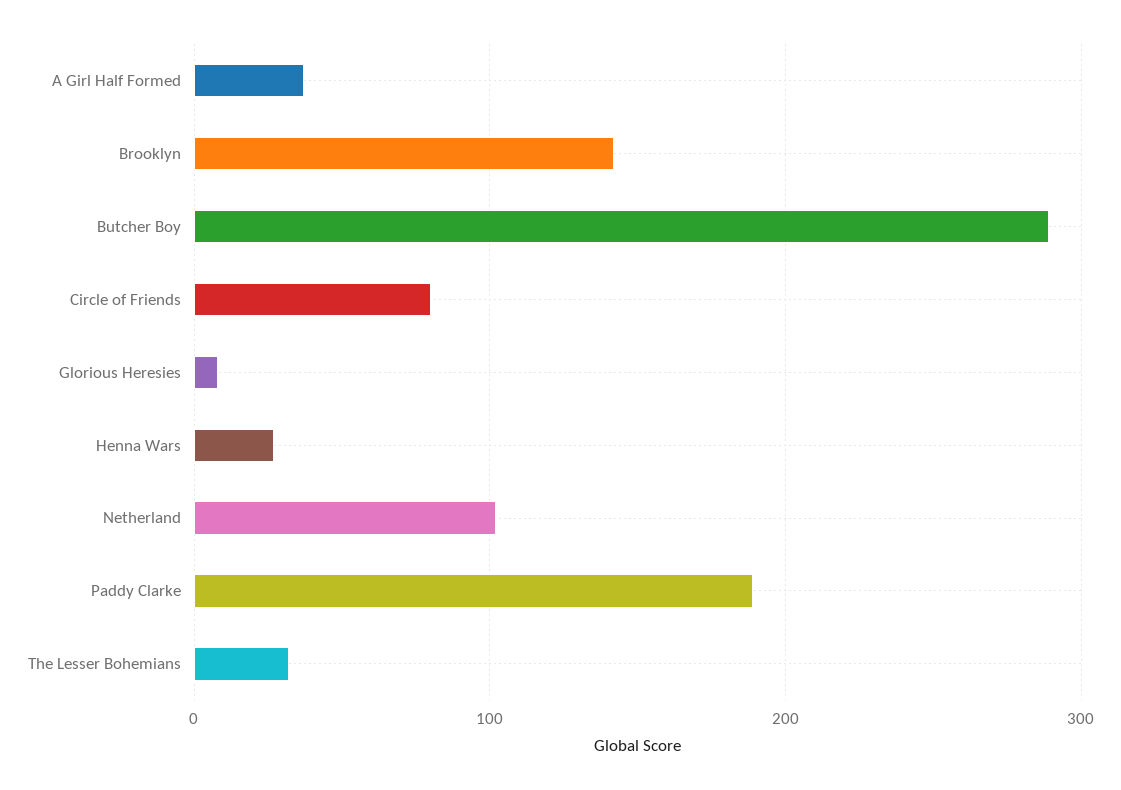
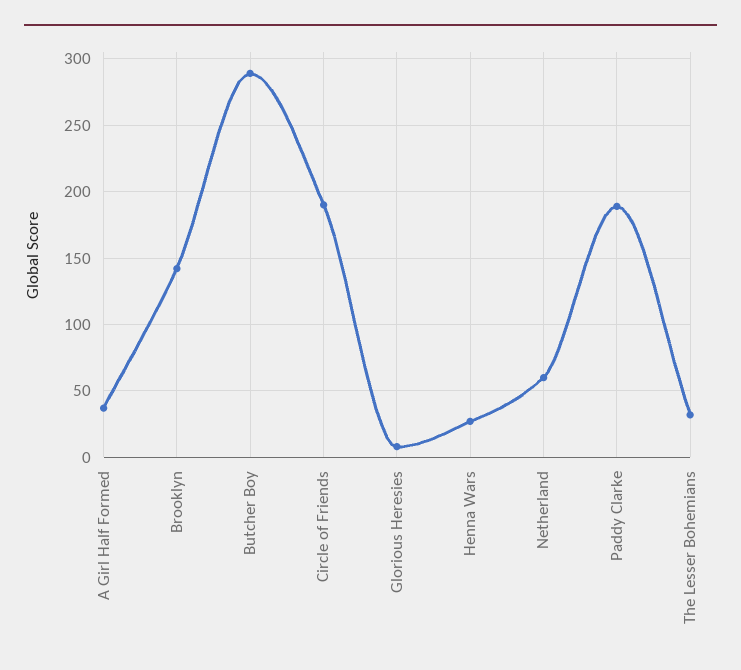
Circle of Friends: 80 -> 190
Netherland: 100 -> 60

